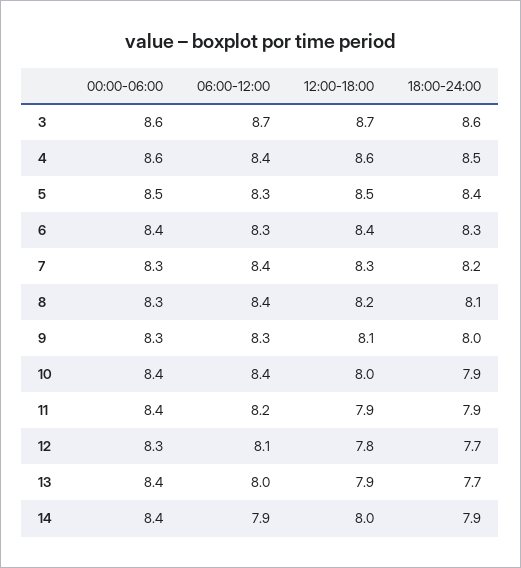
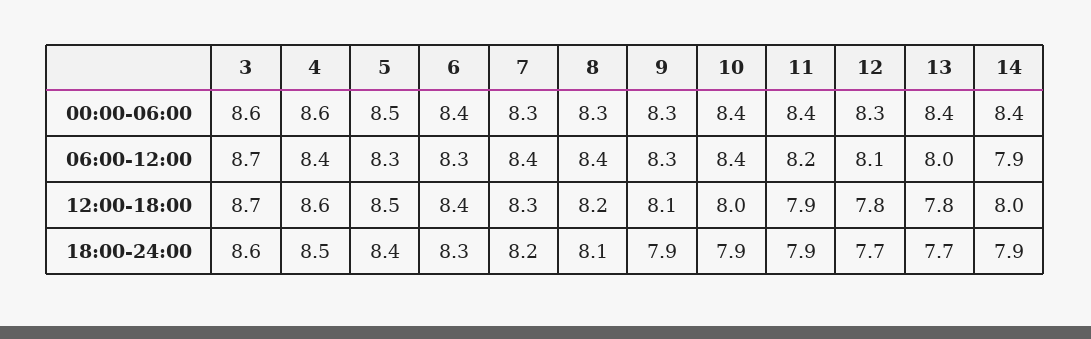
18:00-24:00, 9: 8 -> 7.9
12:00-18:00, 13: 7.9 -> 7.8

